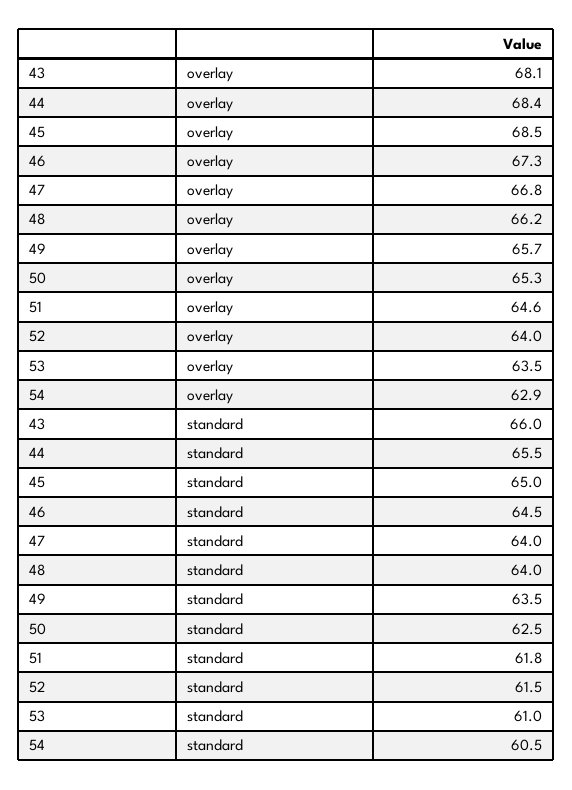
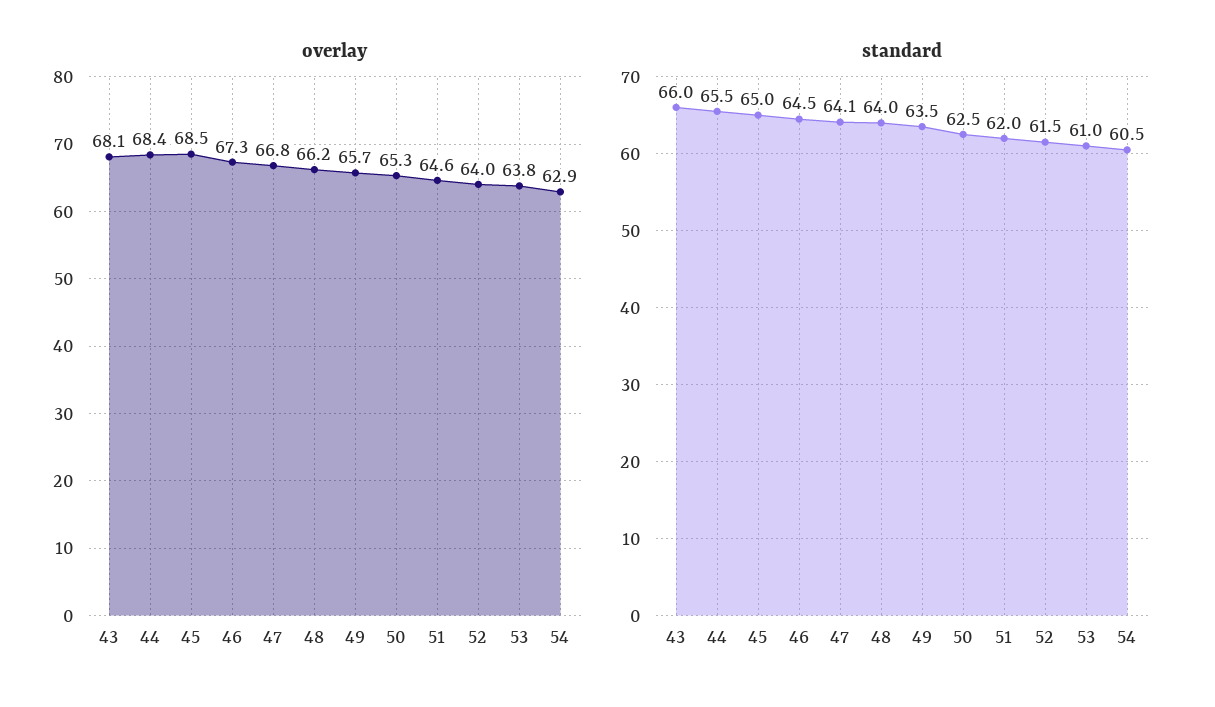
overlay, 53: 63.5 -> 63.8
standard, 47: 64 -> 64.1
standard, 51: 61.8 -> 62

